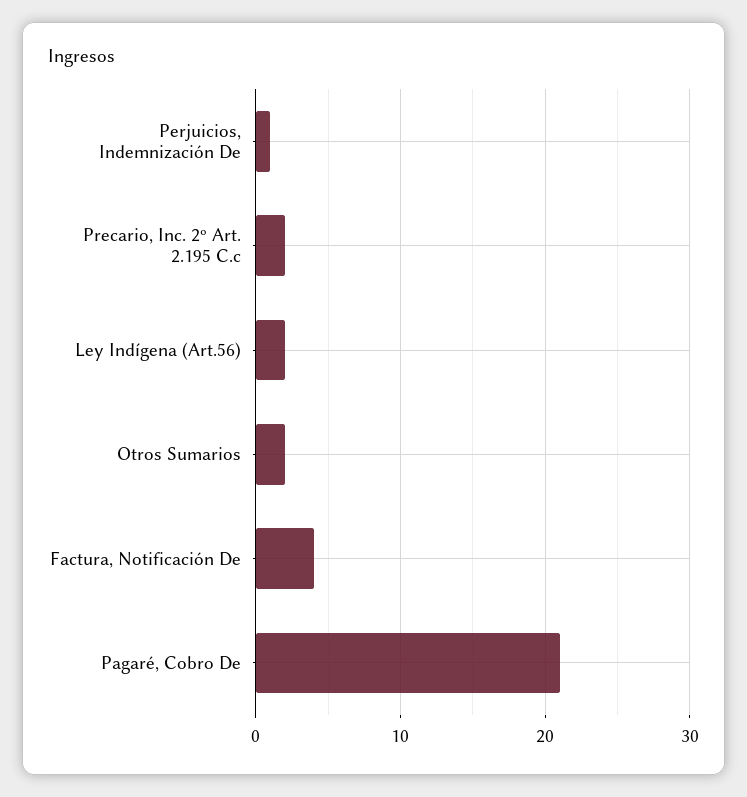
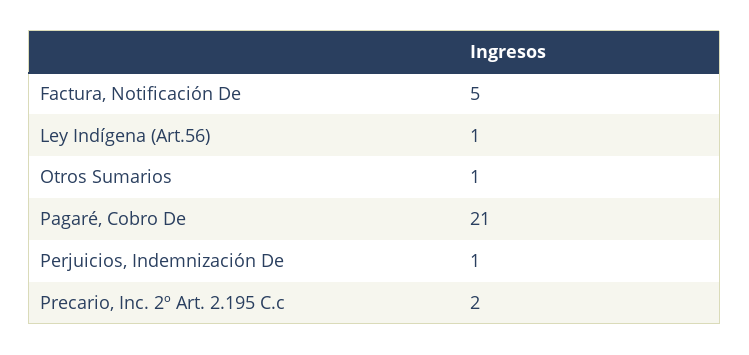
Ley Indígena (Art.56): 2 -> 1
Otros Sumarios: 2 -> 1
Factura, Notificación De: 4 -> 5

